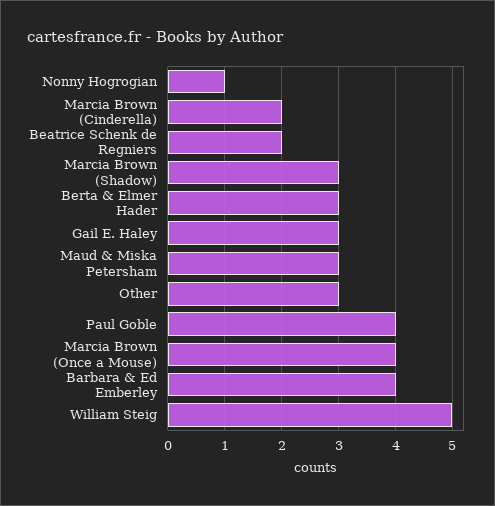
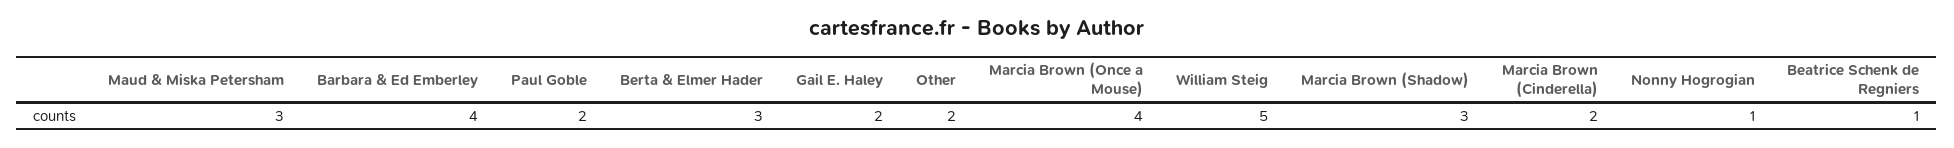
Beatrice Schenk de Regniers: 2 -> 1
Gail E. Haley: 3 -> 2
Other: 3 -> 2
Paul Goble: 4 -> 2

